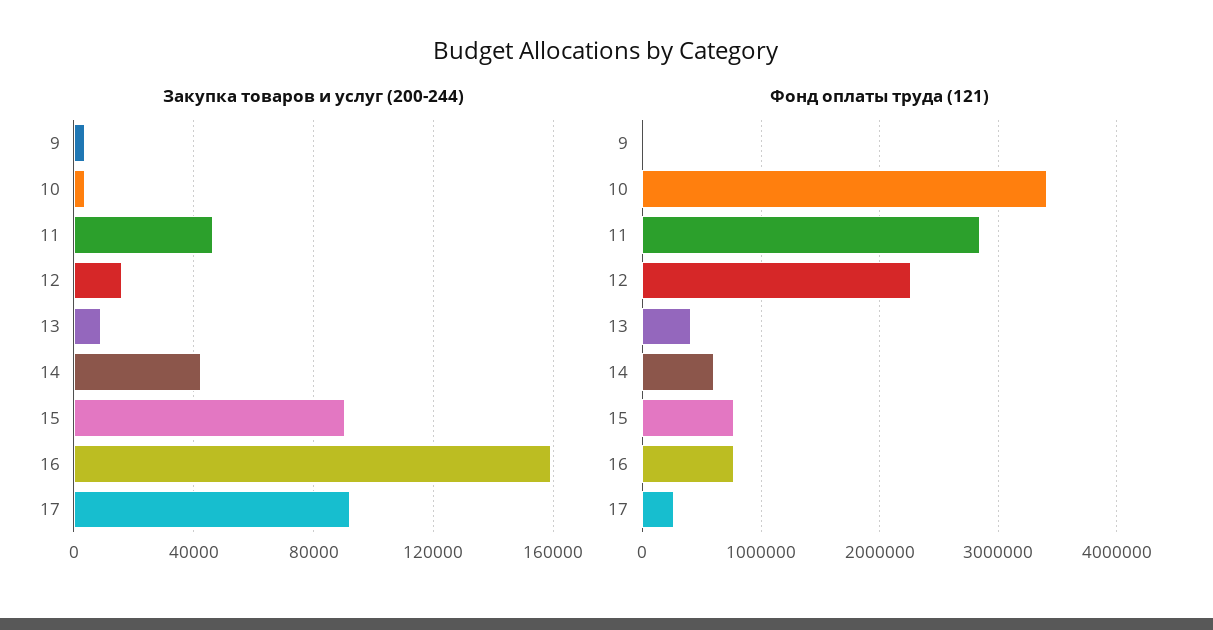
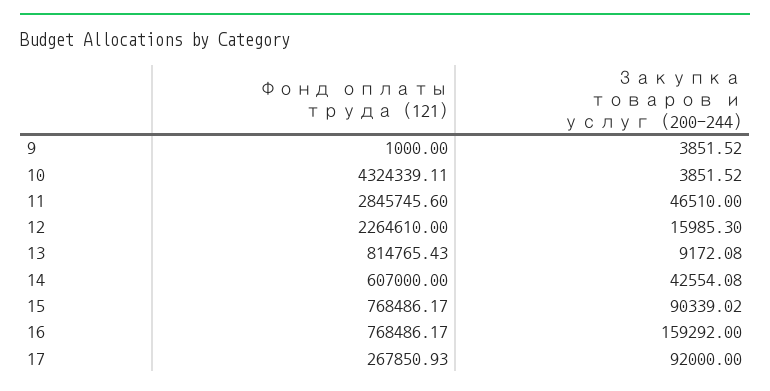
Фонд оплаты труда (121), 10: 3400000 -> 4324339.11
Фонд оплаты труда (121), 13: 400000 -> 814765.43

